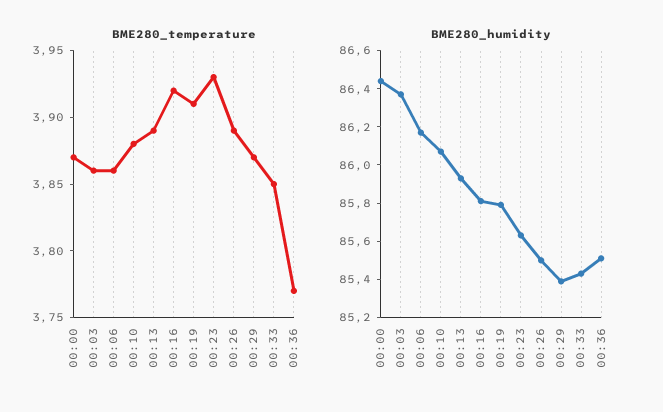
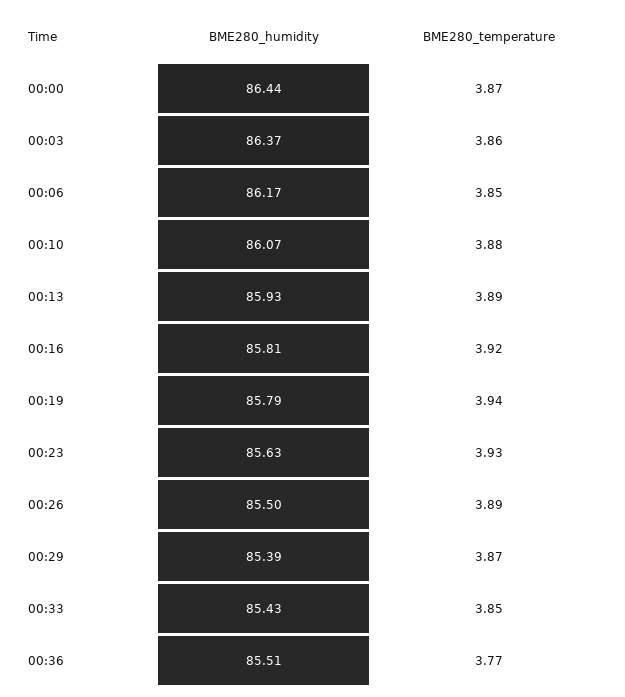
BME280_temperature, 00:06: 3.86 -> 3.85
BME280_temperature, 00:19: 3.91 -> 3.94

